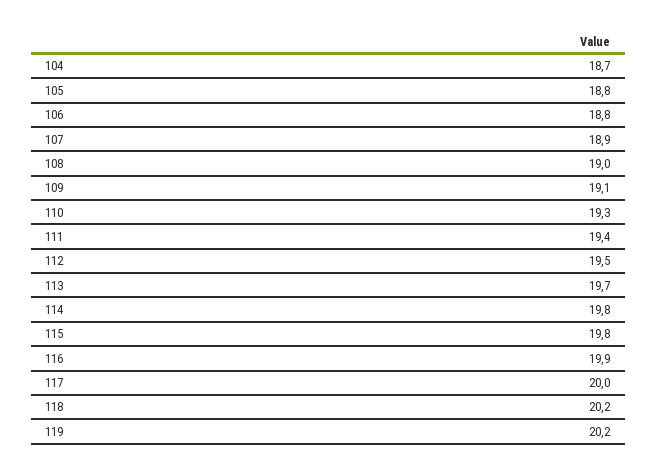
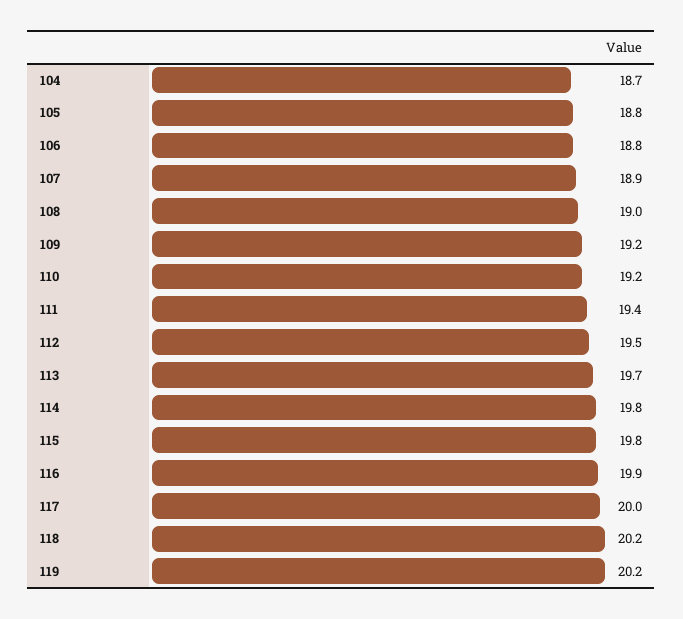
109: 19.1 -> 19.2
110: 19.3 -> 19.2

